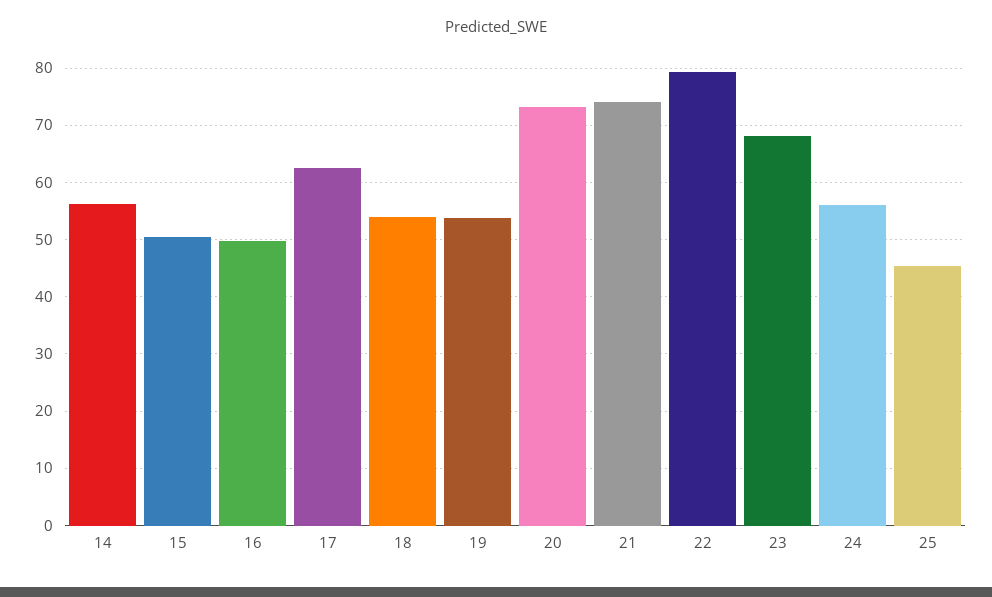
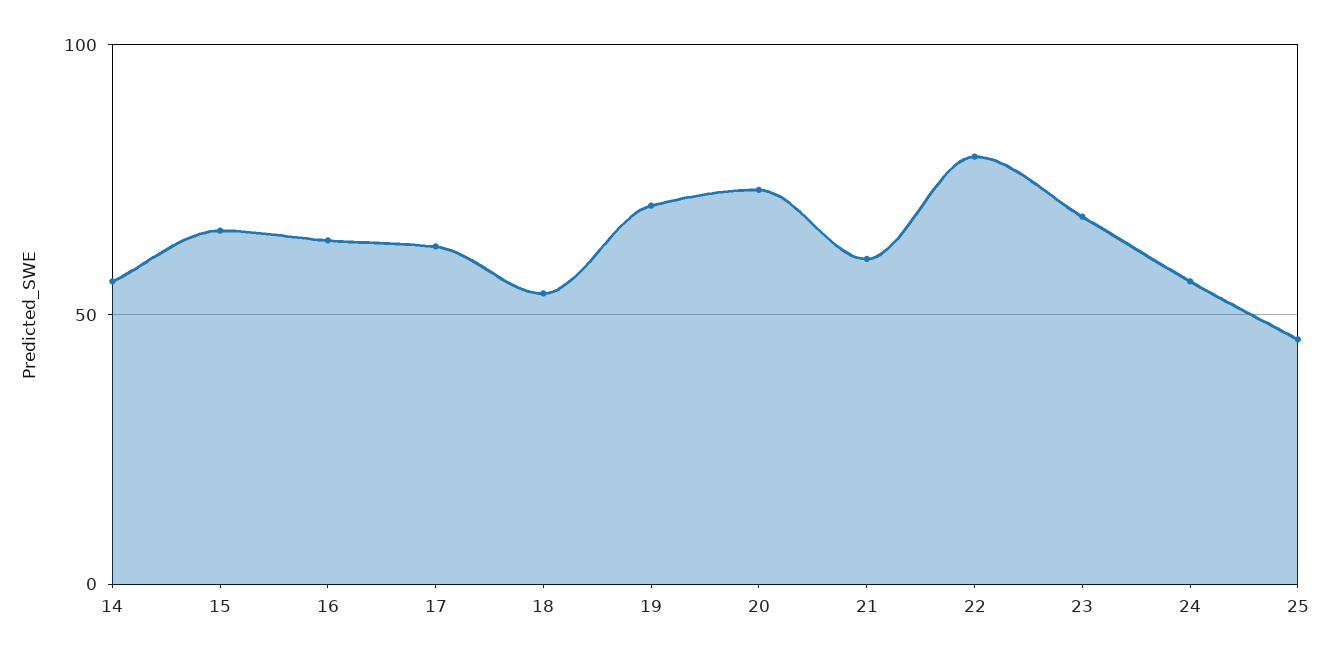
15: 50 -> 65
16: 50 -> 65
19: 54 -> 70
21: 74 -> 60

